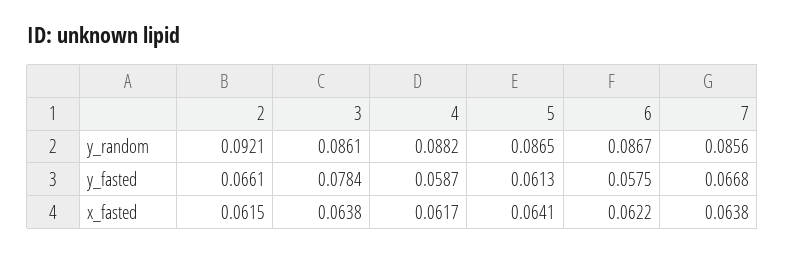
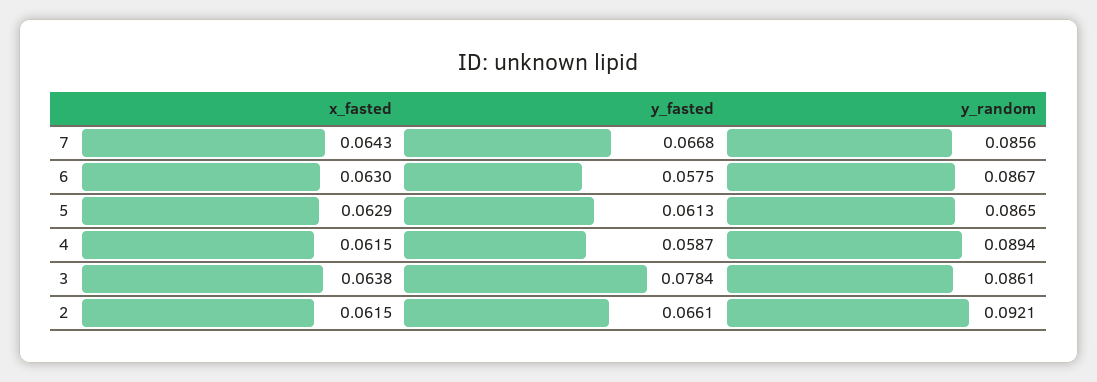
4, y_random: 0.0882 -> 0.0894
4, x_fasted: 0.0617 -> 0.0615
5, x_fasted: 0.0641 -> 0.0629
6, x_fasted: 0.0622 -> 0.063
7, x_fasted: 0.0638 -> 0.0643

